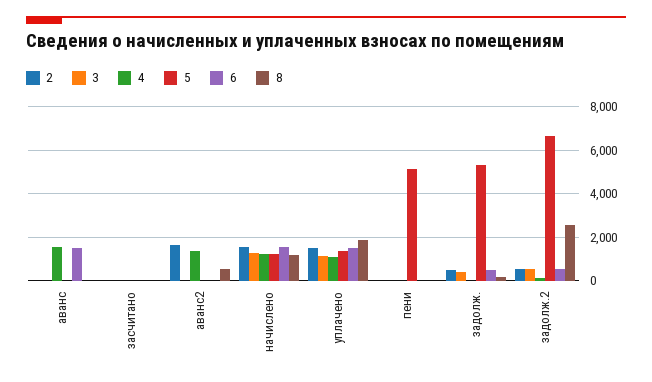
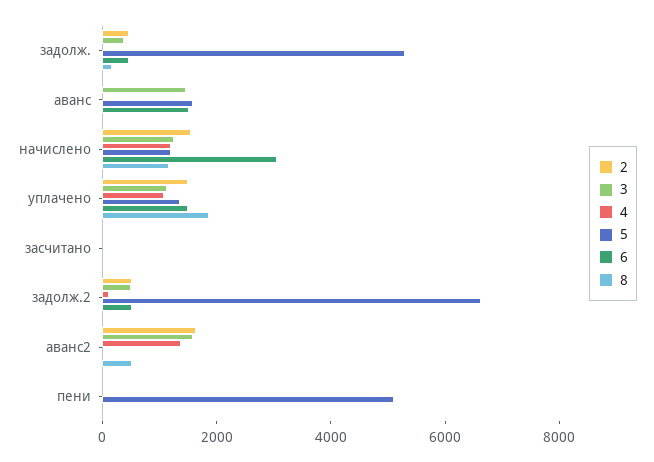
3, аванс: 0 -> 1500
4, аванс: 1500 -> 0
5, аванс: 0 -> 1500
3, аванс2: 0 -> 1500
6, начислено: 1500 -> 3000
8, задолж.2: 2500 -> 0

